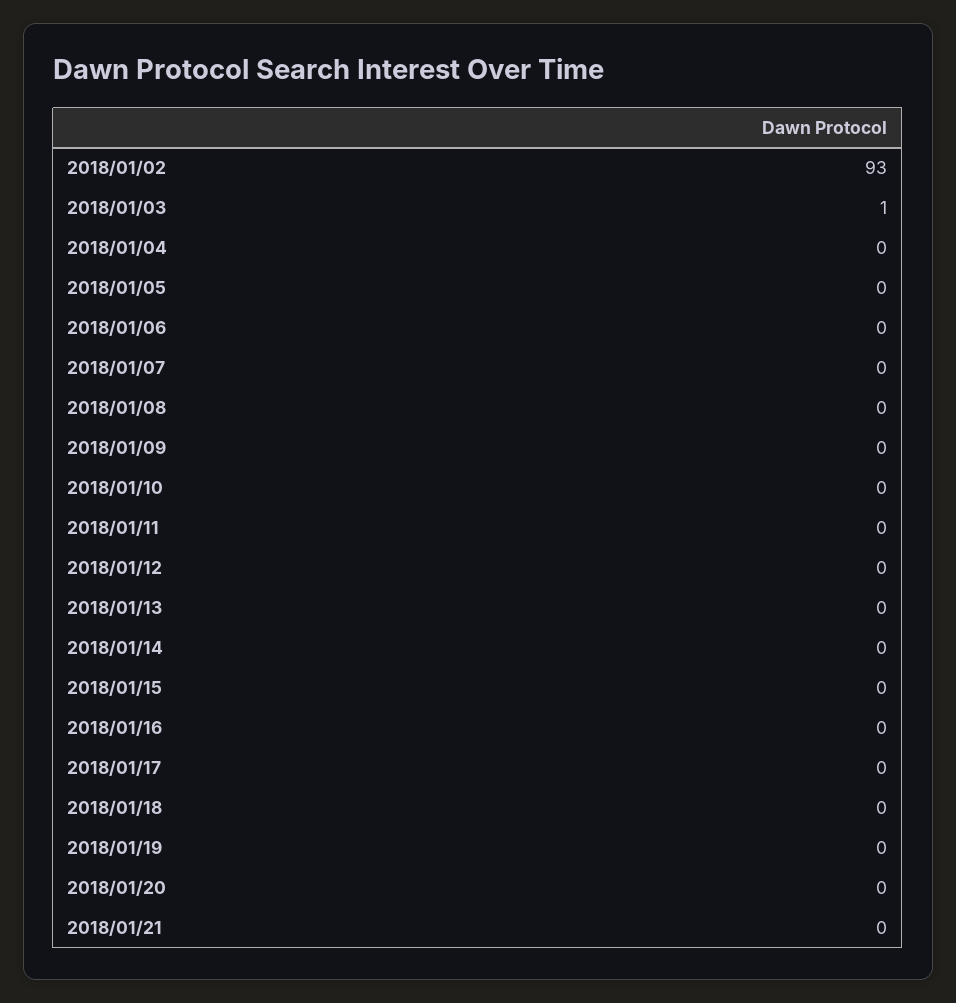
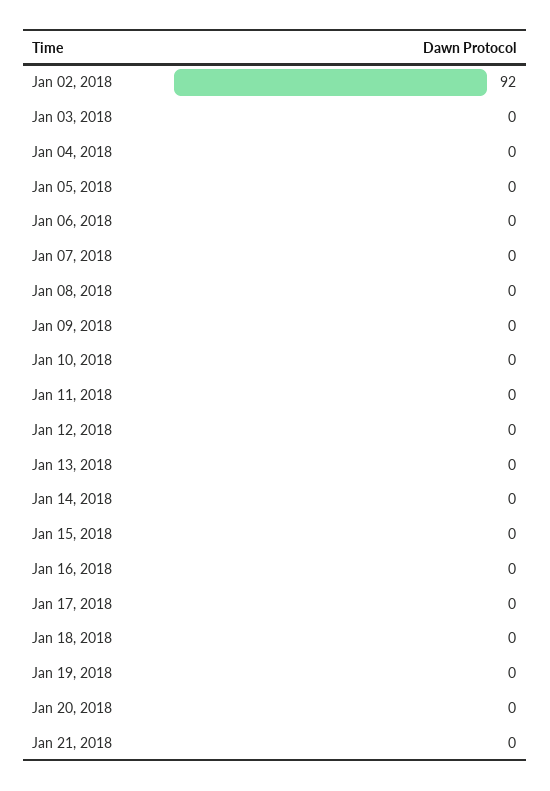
2018/01/02: 93 -> 92
2018/01/03: 1 -> 0

